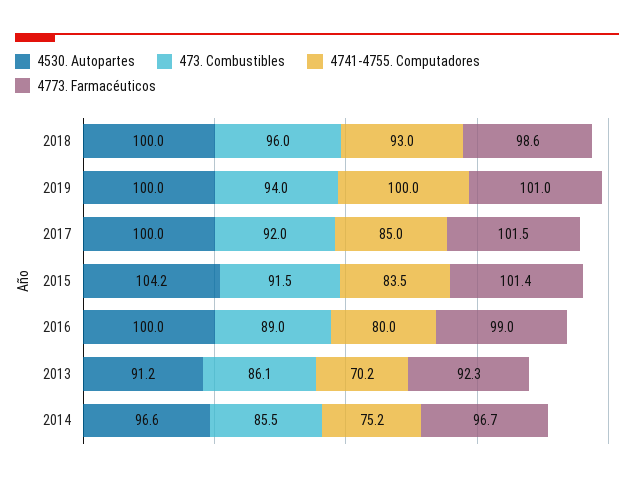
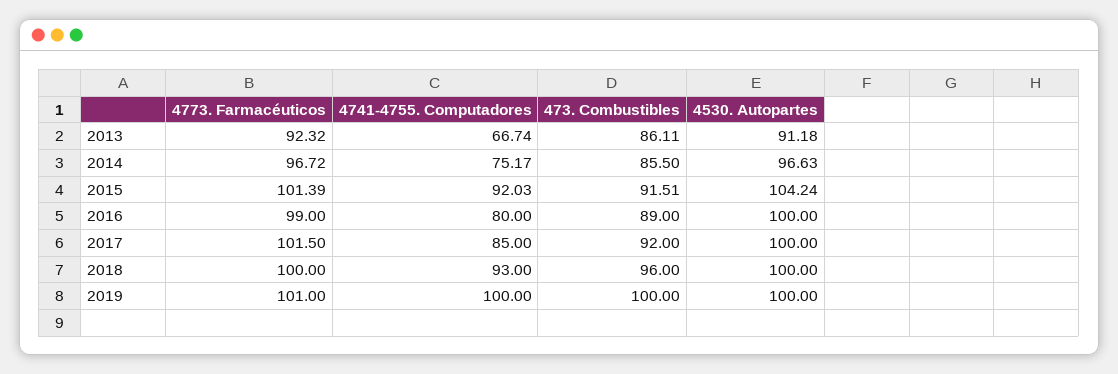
4773. Farmacéuticos, 2018: 98.6 -> 100
473. Combustibles, 2019: 94 -> 100
4741-4755. Computadores, 2015: 83.5 -> 92.03
4741-4755. Computadores, 2013: 70.2 -> 66.74

